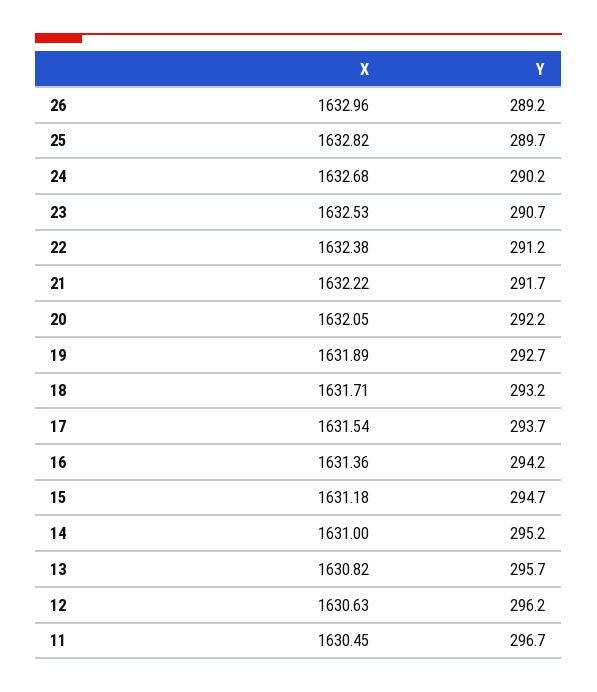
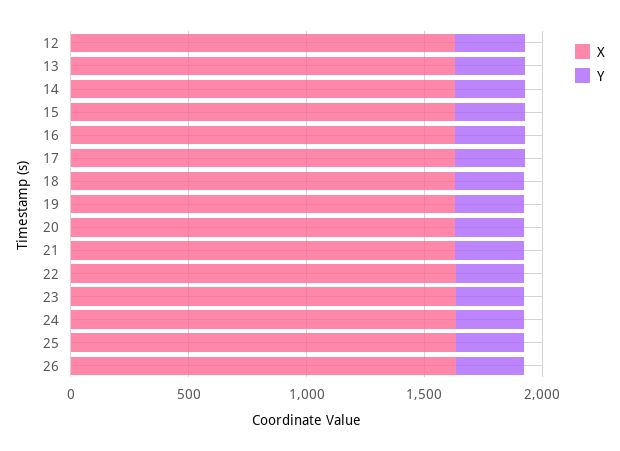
X, 11: 1630.45 -> none
Y, 11: 296.7 -> none

